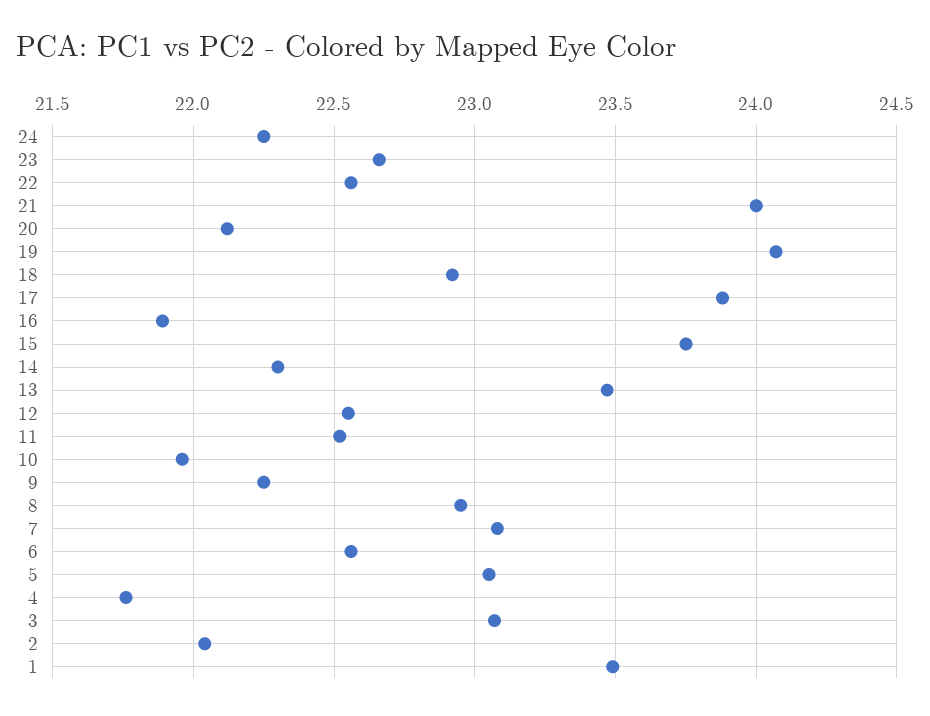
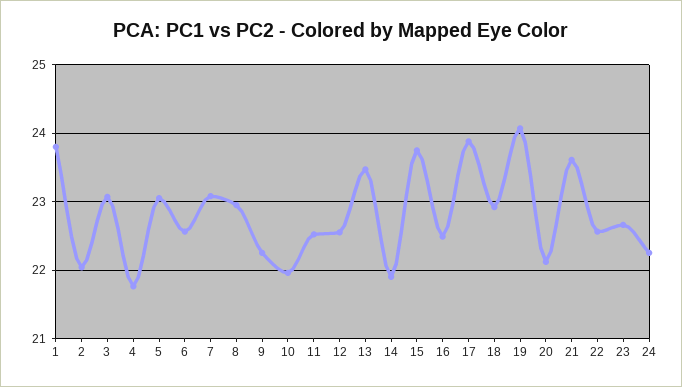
21: 24 -> 23.6
16: 21.9 -> 22.5
14: 22.3 -> 21.9
1: 23.5 -> 23.8

